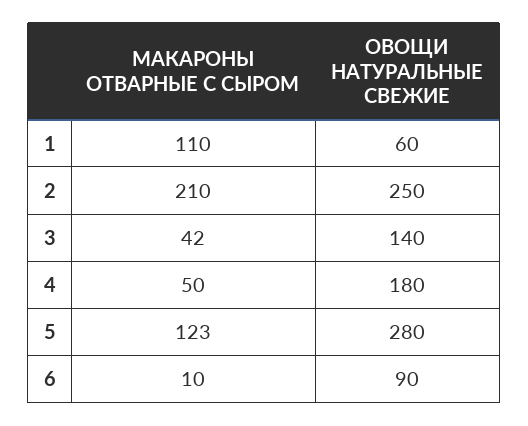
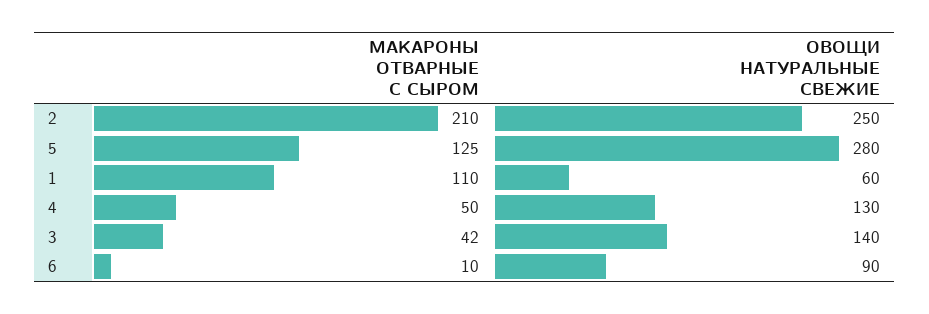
ОВОЩИ НАТУРАЛЬНЫЕ СВЕЖИЕ, 4: 180 -> 130
МАКАРОНЫ ОТВАРНЫЕ С СЫРОМ, 5: 123 -> 125

